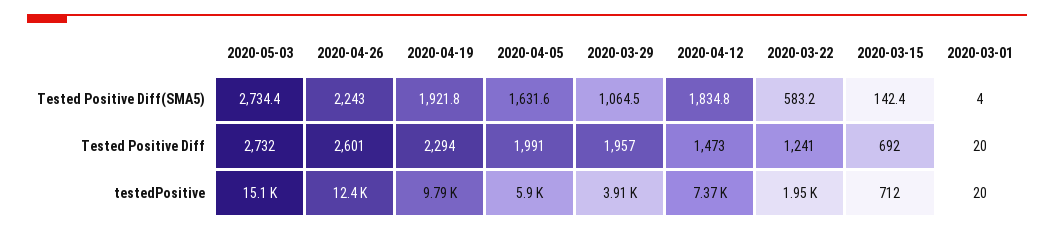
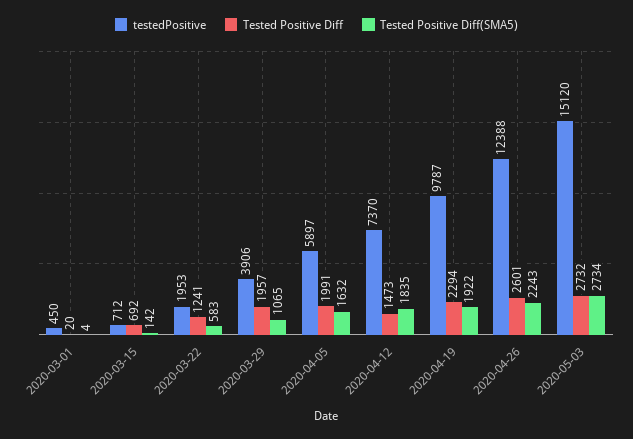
testedPositive, 2020-03-01: 20 -> 450

